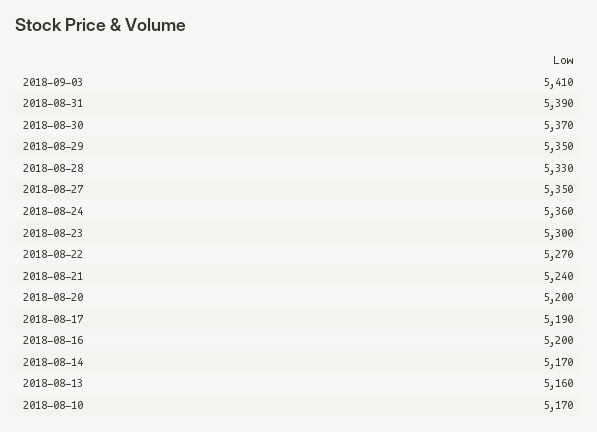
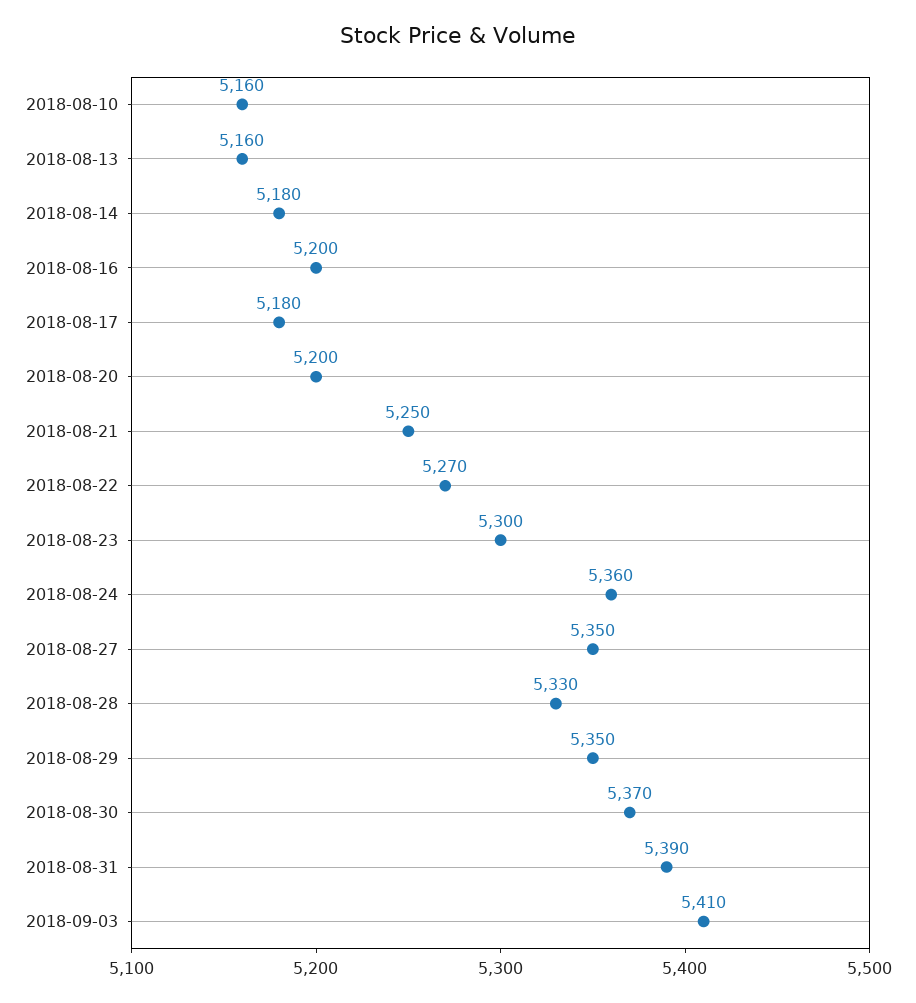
2018-08-21: 5240 -> 5250
2018-08-17: 5190 -> 5180
2018-08-14: 5170 -> 5180
2018-08-10: 5170 -> 5160

